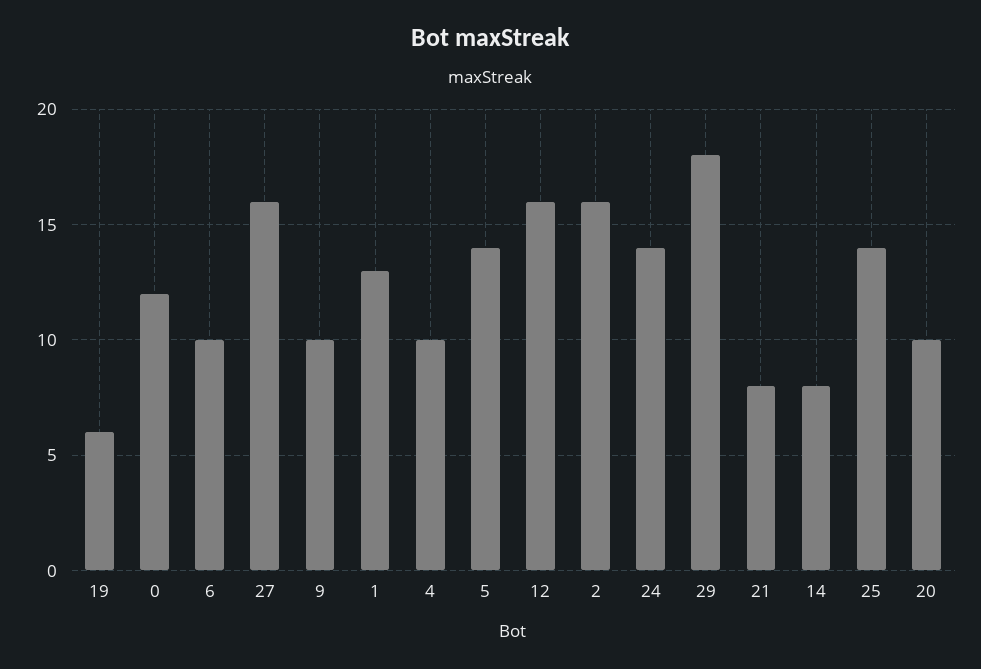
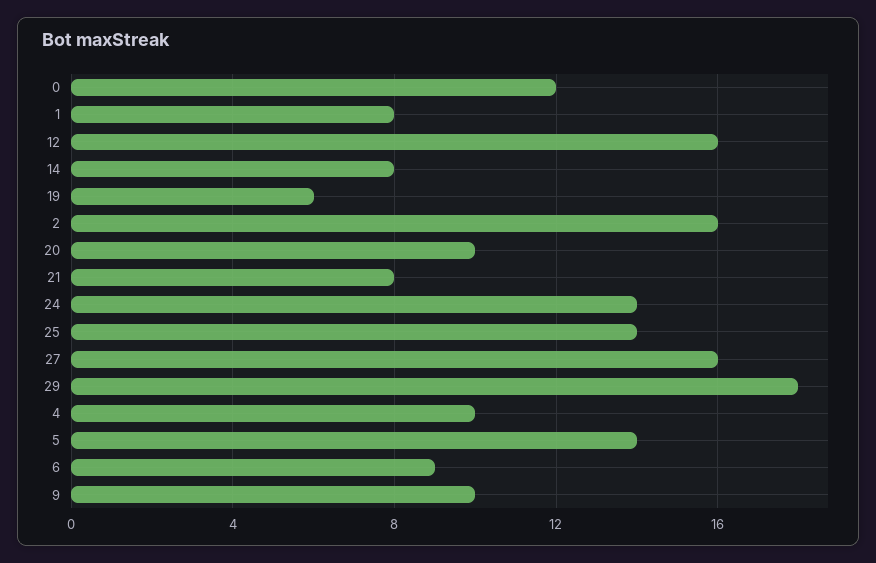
6: 10 -> 9
1: 13 -> 8

